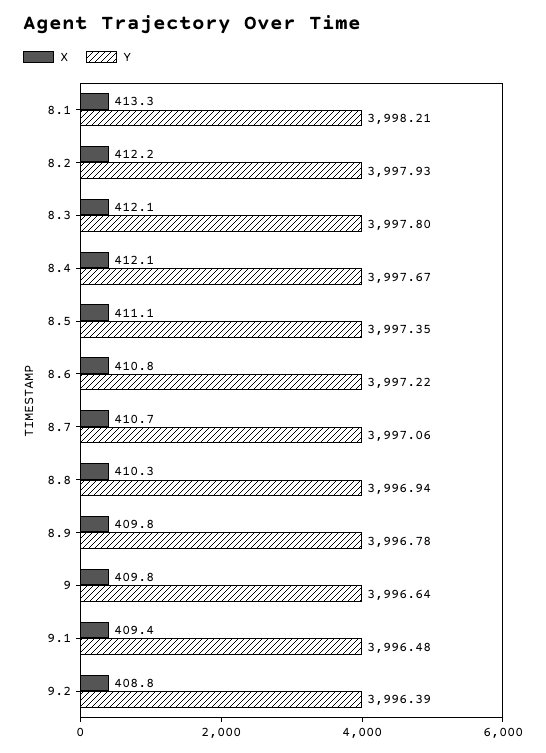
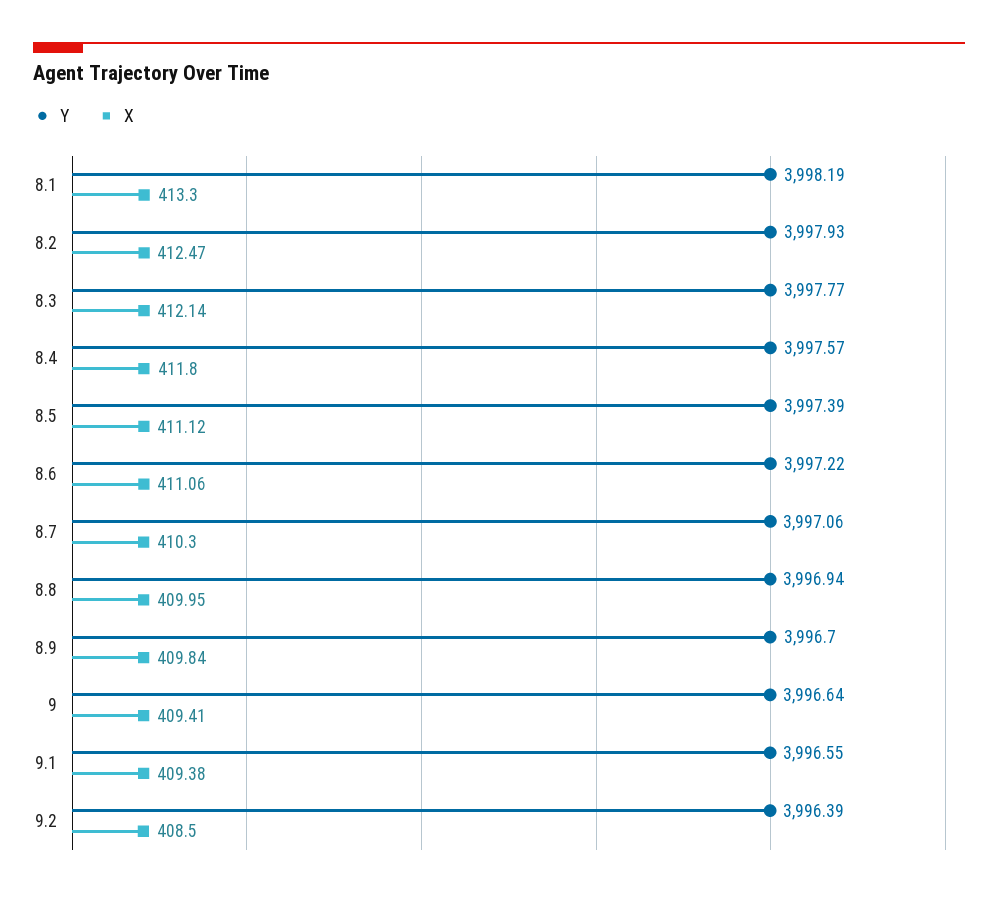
Y, 8.1: 3998.21 -> 3998.19
X, 8.2: 412.2 -> 412.47
Y, 8.3: 3997.8 -> 3997.77
X, 8.4: 412.1 -> 411.8
Y, 8.4: 3997.67 -> 3997.57
Y, 8.5: 3997.35 -> 3997.39
X, 8.6: 410.8 -> 411.06
X, 8.7: 410.7 -> 410.3
X, 8.8: 410.3 -> 409.95
Y, 8.9: 3996.78 -> 3996.7
X, 9: 409.8 -> 409.41
Y, 9.1: 3996.48 -> 3996.55
X, 9.2: 408.8 -> 408.5

